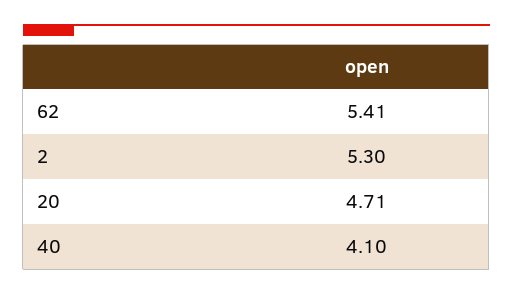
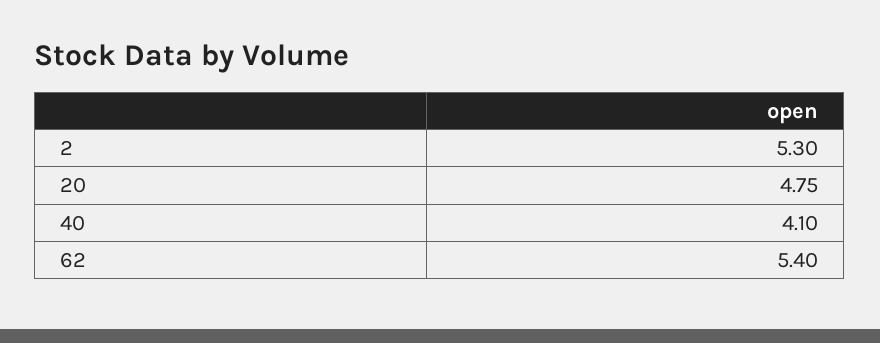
62: 5.41 -> 5.4
20: 4.71 -> 4.75

